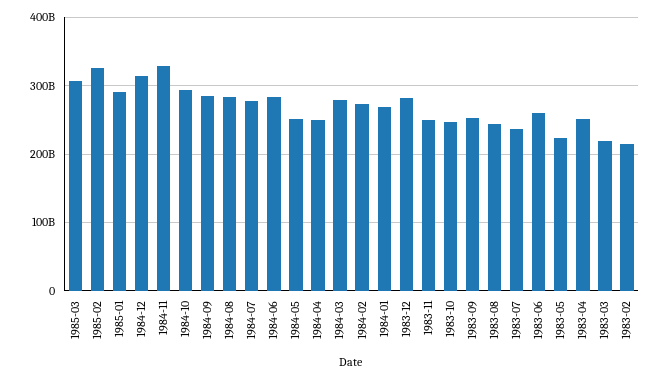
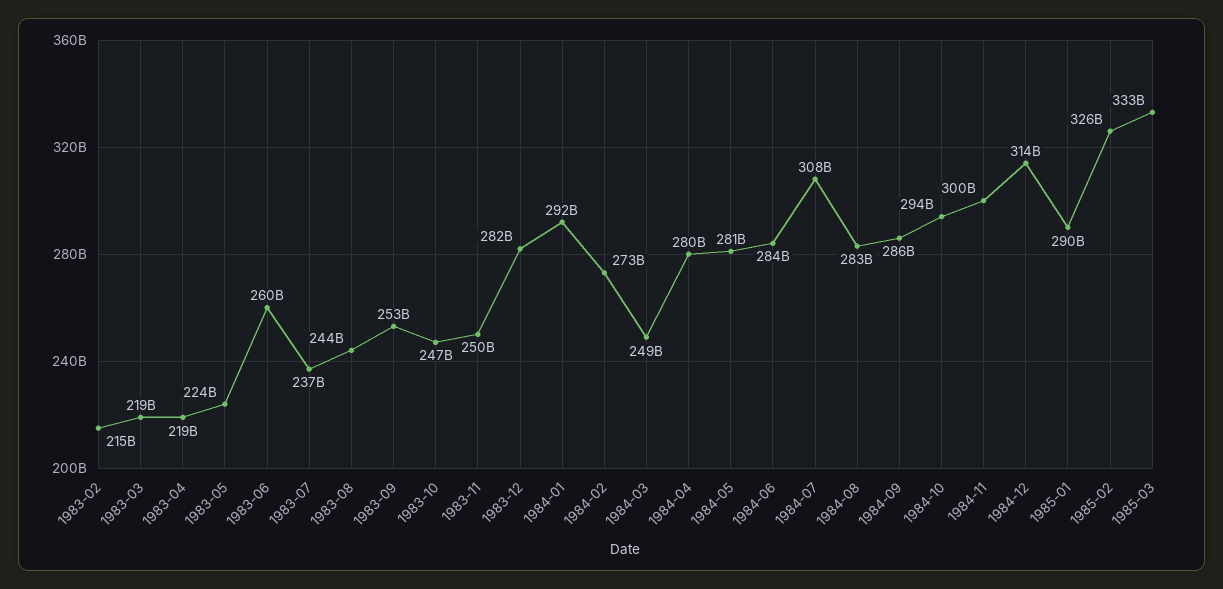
1985-03: 310000000000 -> 333000000000
1984-11: 330000000000 -> 300000000000
1984-07: 280000000000 -> 308000000000
1984-05: 250000000000 -> 281000000000
1984-04: 250000000000 -> 280000000000
1984-03: 280000000000 -> 249000000000
1984-01: 270000000000 -> 292000000000
1983-04: 250000000000 -> 219000000000

